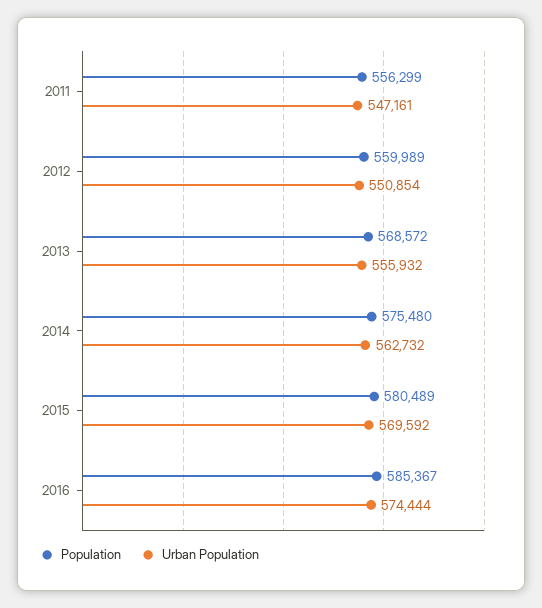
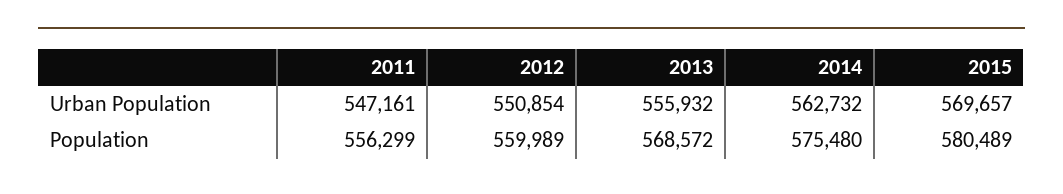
Urban Population, 2015: 569592 -> 569657
Population, 2016: 585367 -> none
Urban Population, 2016: 574444 -> none

